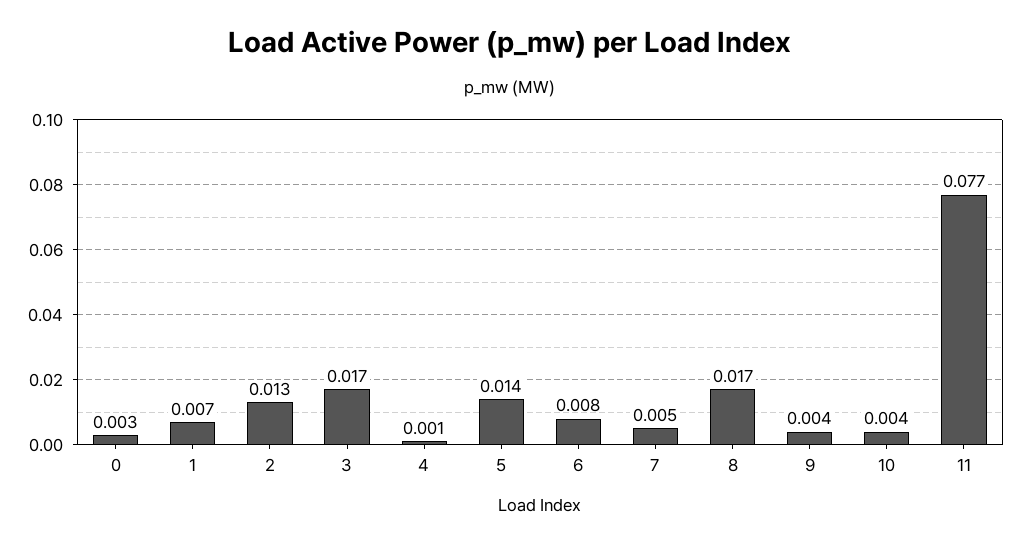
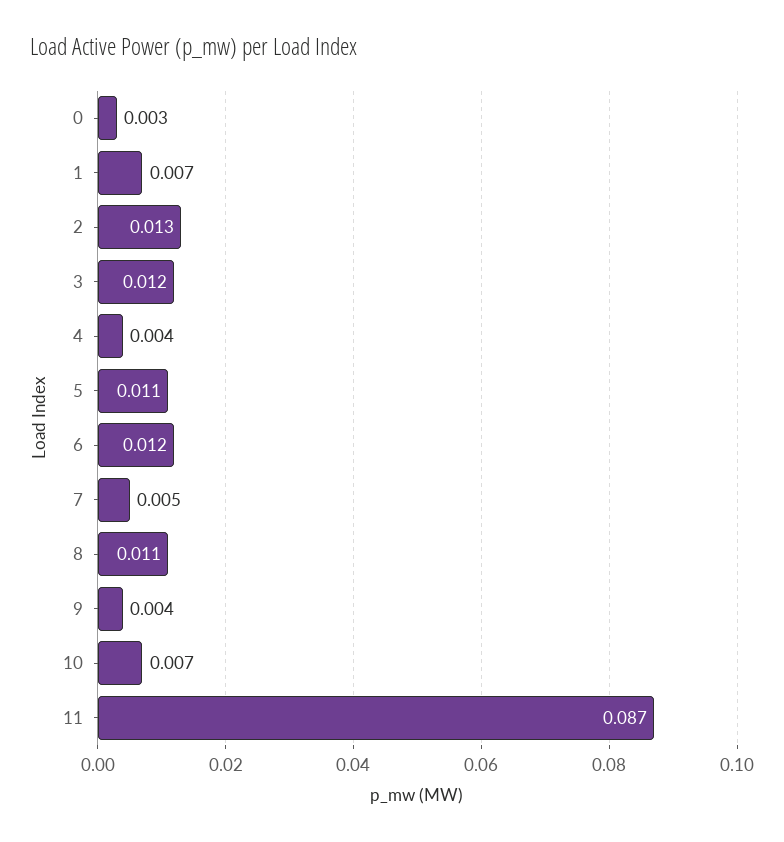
3: 0.017 -> 0.012
4: 0.001 -> 0.004
5: 0.014 -> 0.011
6: 0.008 -> 0.012
8: 0.017 -> 0.011
10: 0.004 -> 0.007
11: 0.077 -> 0.087

